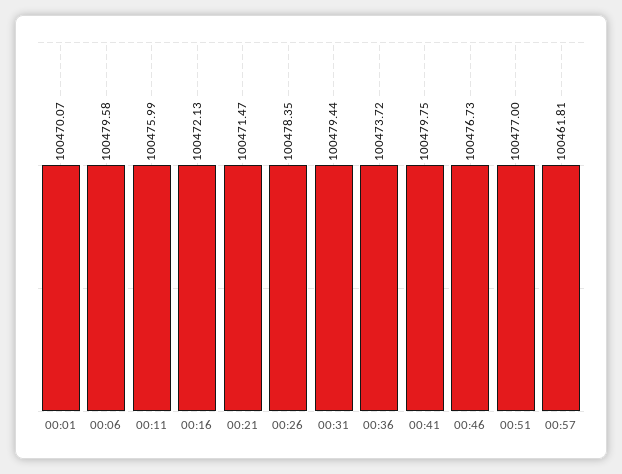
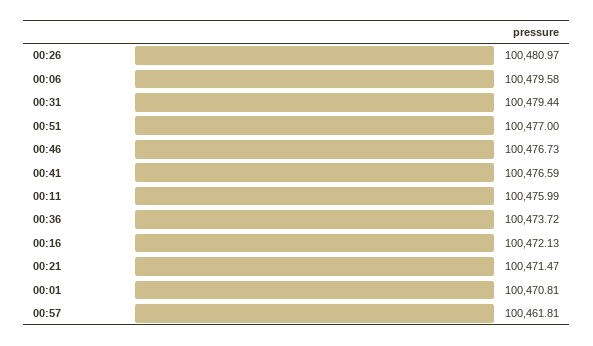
00:01: 100470.07 -> 100470.81
00:26: 100478.35 -> 100480.97
00:41: 100479.75 -> 100476.59

